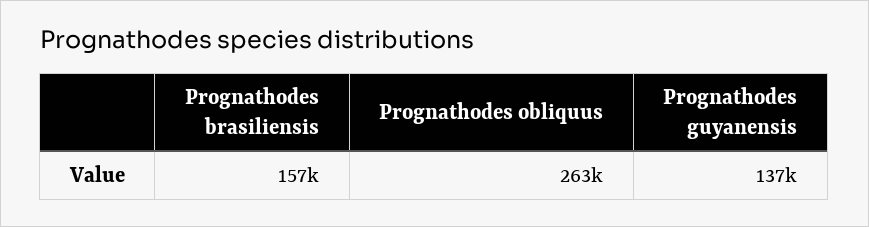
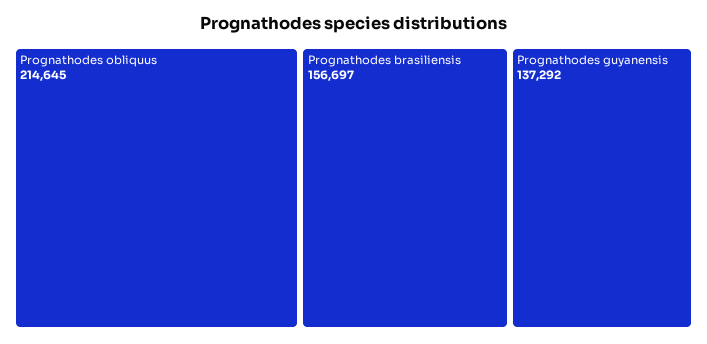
Prognathodes obliquus: 263000 -> 214645

